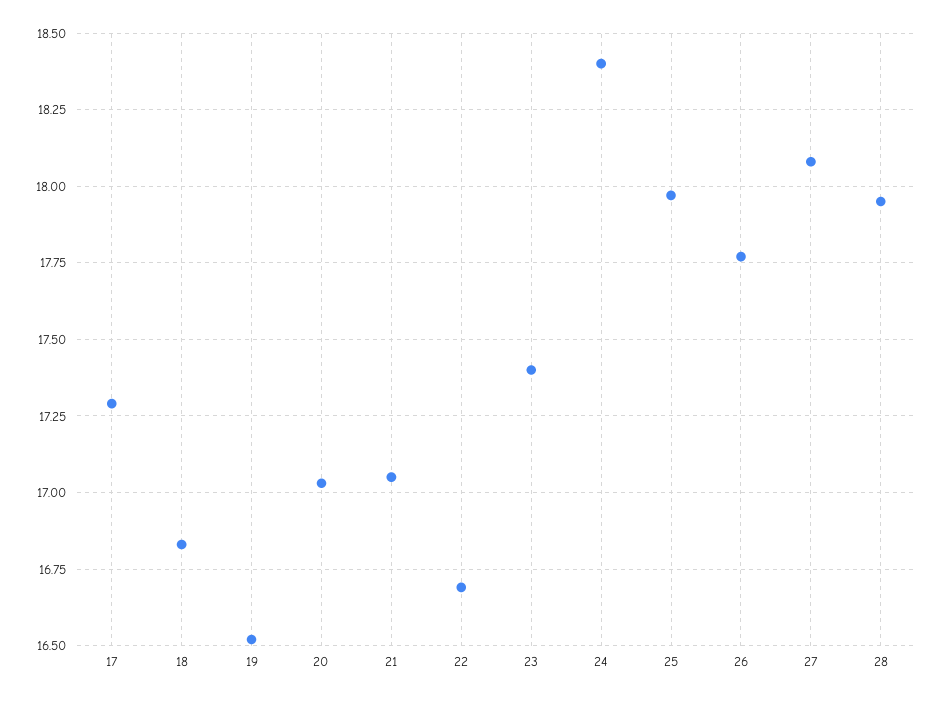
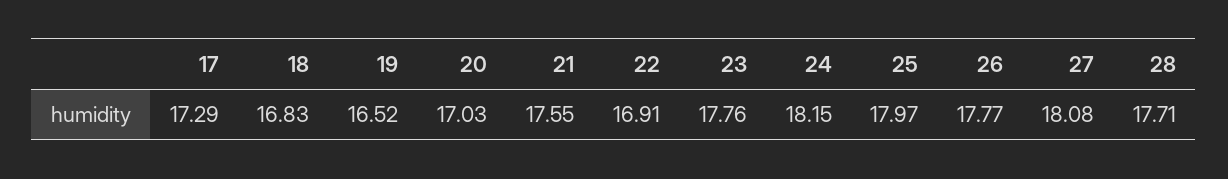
21: 17.05 -> 17.55
22: 16.7 -> 16.91
23: 17.4 -> 17.76
24: 18.4 -> 18.15
28: 17.95 -> 17.71

